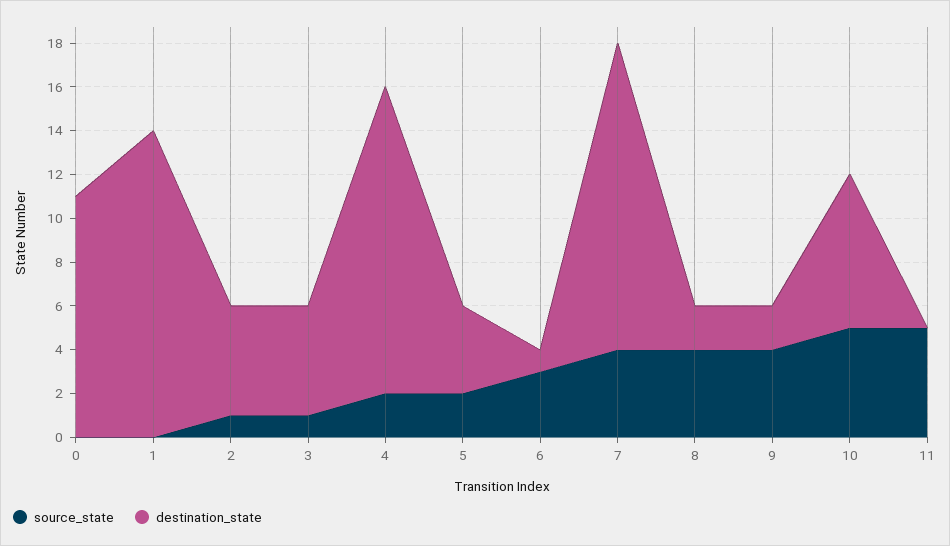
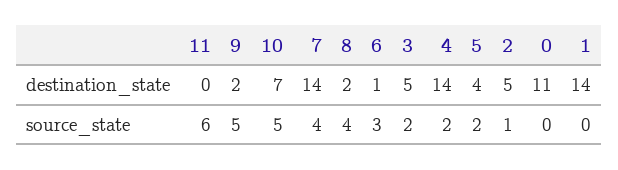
source_state, 3: 1 -> 2
source_state, 9: 4 -> 5
source_state, 11: 5 -> 6

